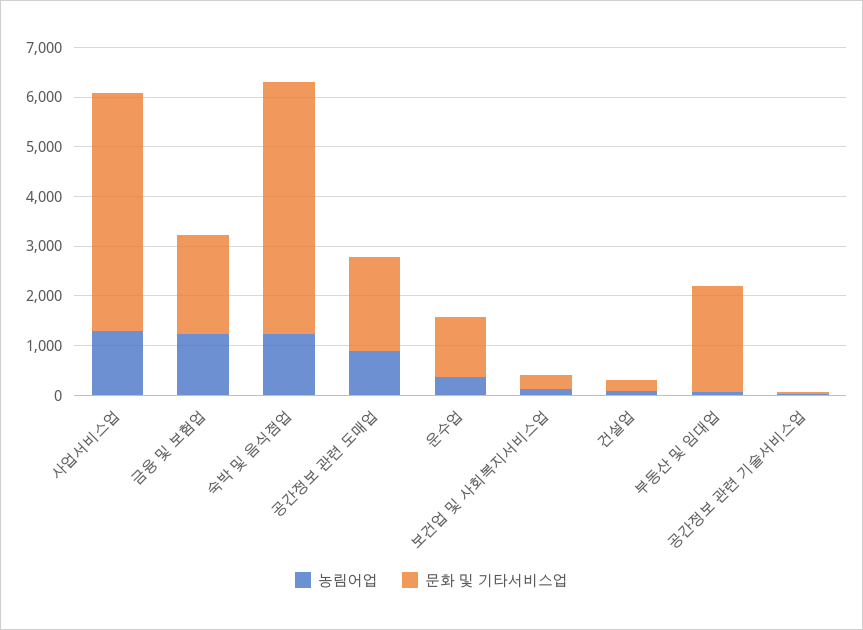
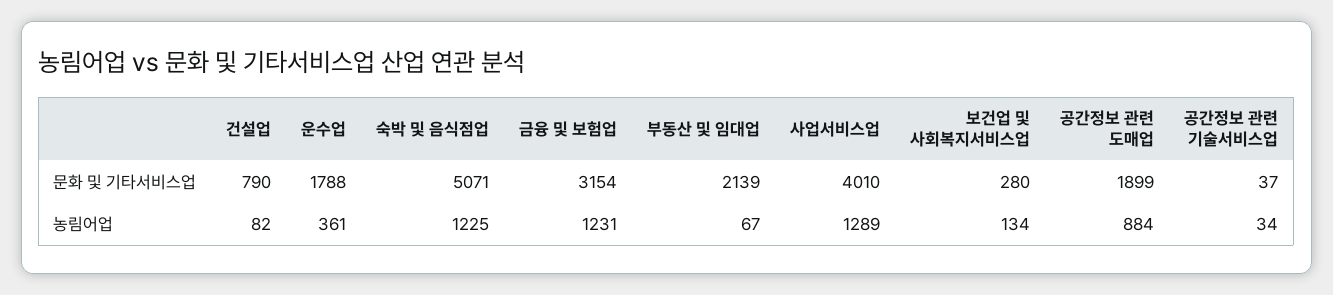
문화 및 기타서비스업, 사업서비스업: 4800 -> 4010
문화 및 기타서비스업, 금융 및 보험업: 2000 -> 3154
문화 및 기타서비스업, 운수업: 1200 -> 1788
문화 및 기타서비스업, 건설업: 200 -> 790

